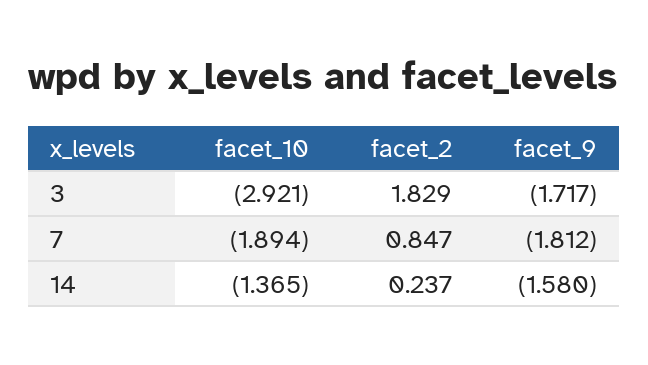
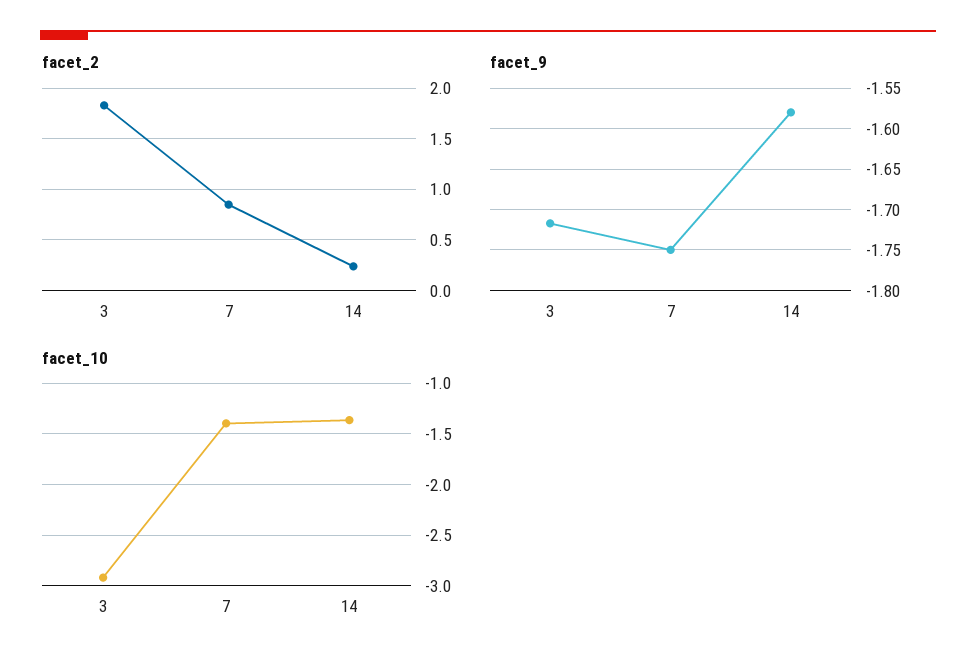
facet_10, 7: -1.894 -> -1.4
facet_9, 7: -1.812 -> -1.75

